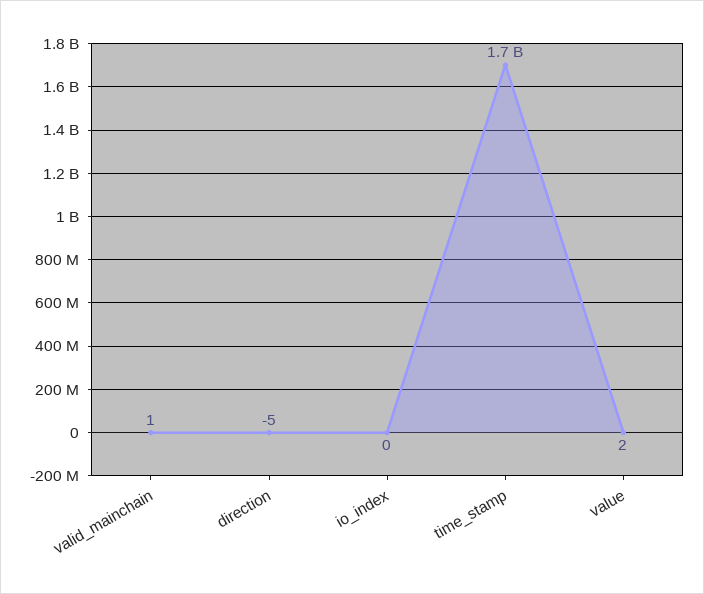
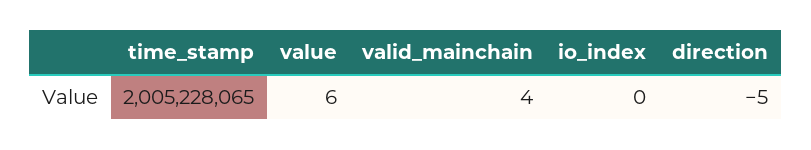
valid_mainchain: 1 -> 4
time_stamp: 1700000000 -> 2005228065
value: 2 -> 6

